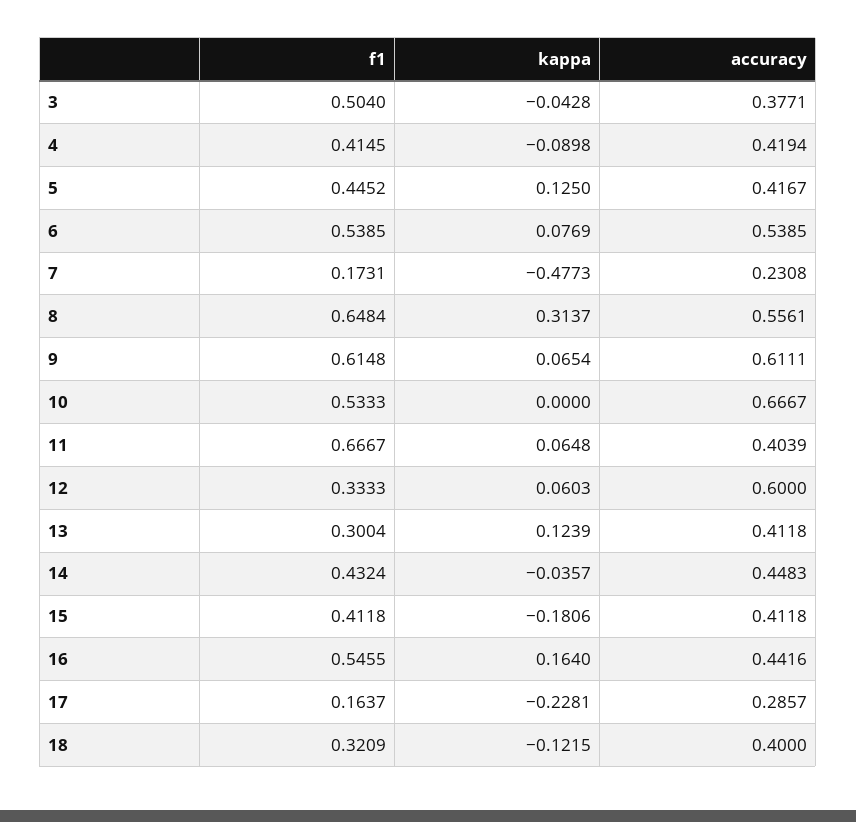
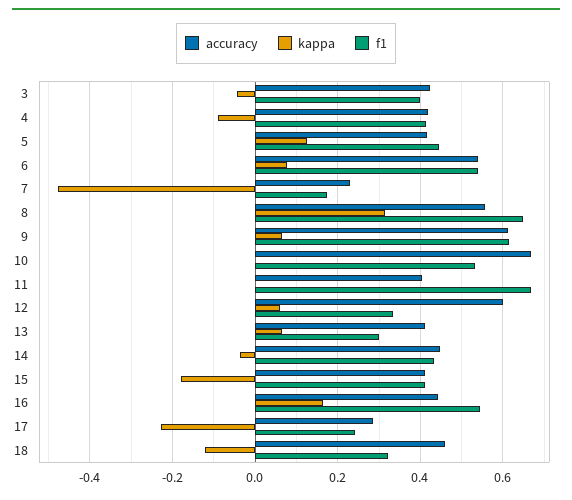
f1, 3: 0.504 -> 0.4
accuracy, 3: 0.3771 -> 0.42
kappa, 11: 0.0648 -> 0
kappa, 13: 0.1239 -> 0.06
f1, 17: 0.1637 -> 0.24
accuracy, 18: 0.4 -> 0.46

